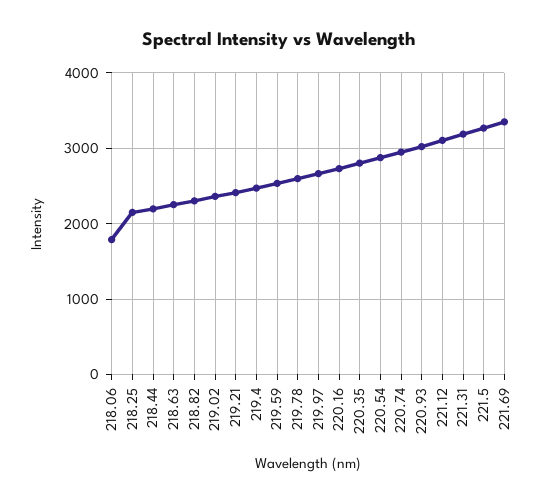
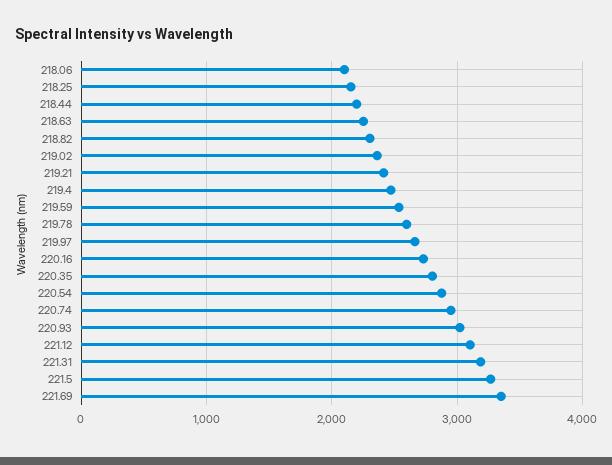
218.06: 1800 -> 2100

